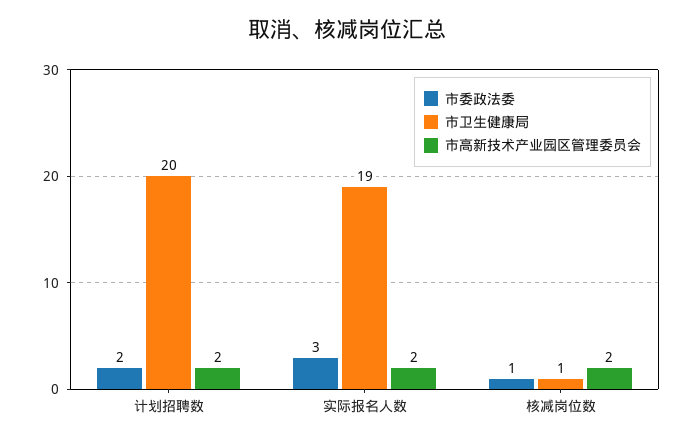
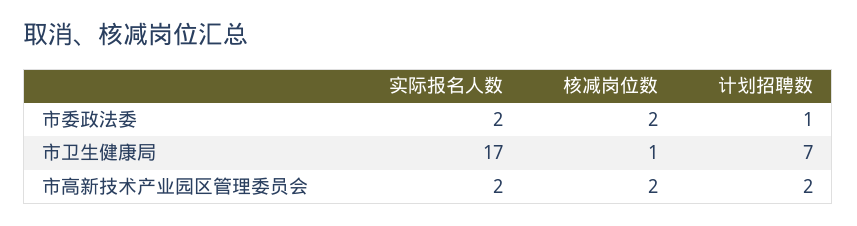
市委政法委, 计划招聘数: 2 -> 1
市卫生健康局, 计划招聘数: 20 -> 7
市委政法委, 实际报名人数: 3 -> 2
市卫生健康局, 实际报名人数: 19 -> 17
市委政法委, 核减岗位数: 1 -> 2

